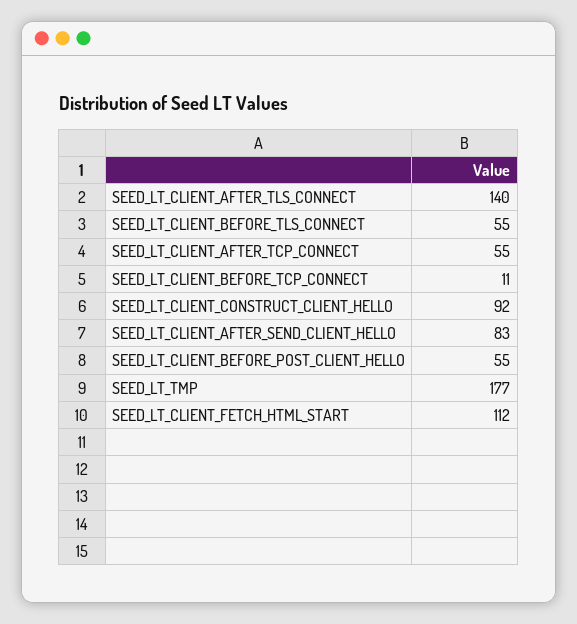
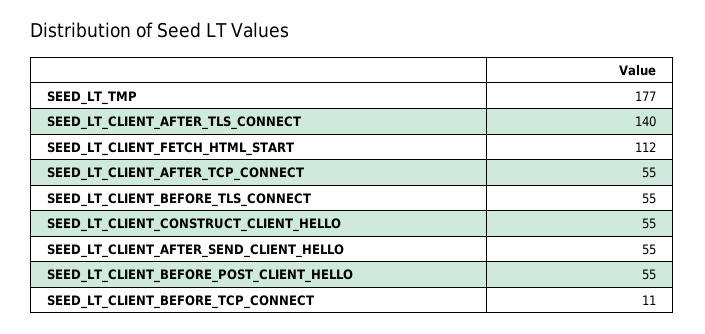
SEED_LT_CLIENT_CONSTRUCT_CLIENT_HELLO: 92 -> 55
SEED_LT_CLIENT_AFTER_SEND_CLIENT_HELLO: 83 -> 55

